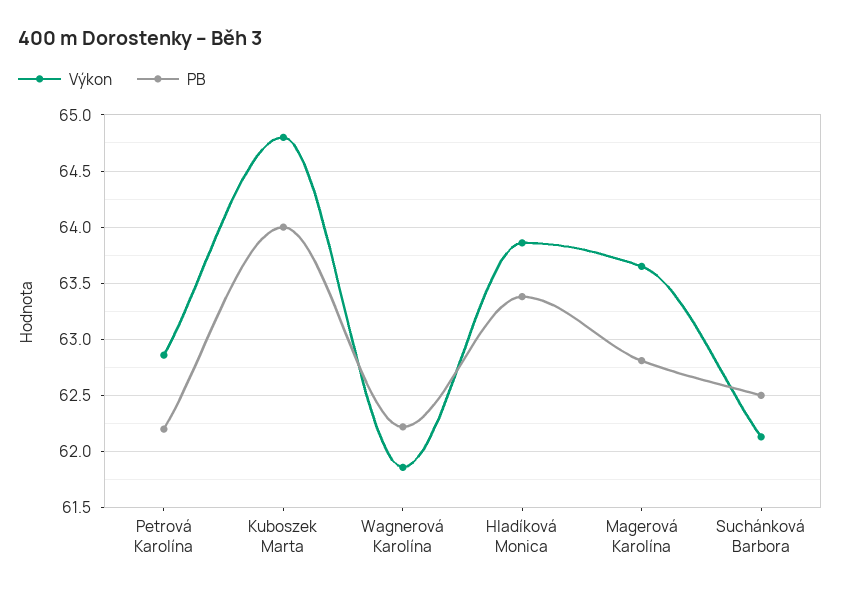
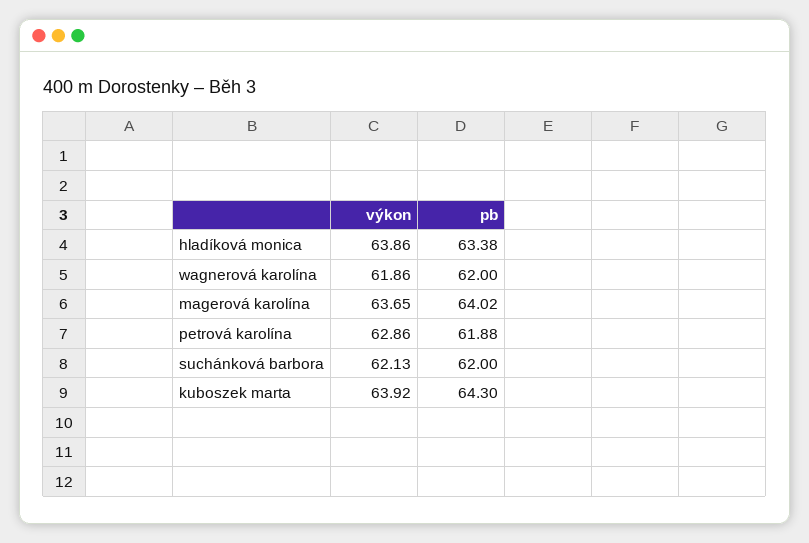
PB, Petrová Karolína: 62.2 -> 61.88
Výkon, Kuboszek Marta: 64.8 -> 63.92
PB, Kuboszek Marta: 64 -> 64.3
PB, Wagnerová Karolína: 62.2 -> 62
PB, Magerová Karolína: 62.8 -> 64.02
PB, Suchánková Barbora: 62.5 -> 62

